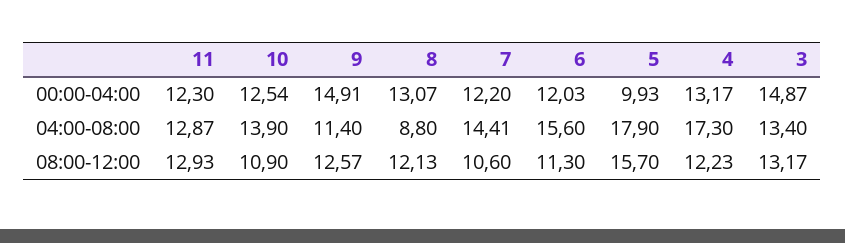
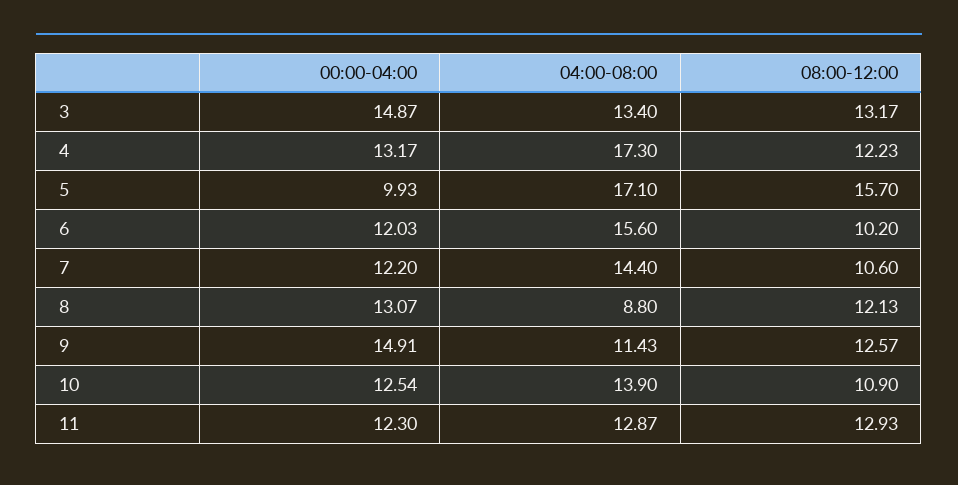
9, 04:00-08:00: 11.4 -> 11.43
7, 04:00-08:00: 14.41 -> 14.4
5, 04:00-08:00: 17.9 -> 17.1
6, 08:00-12:00: 11.3 -> 10.2

